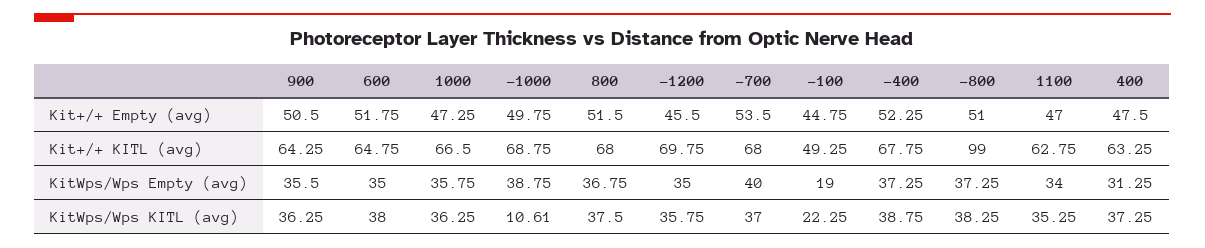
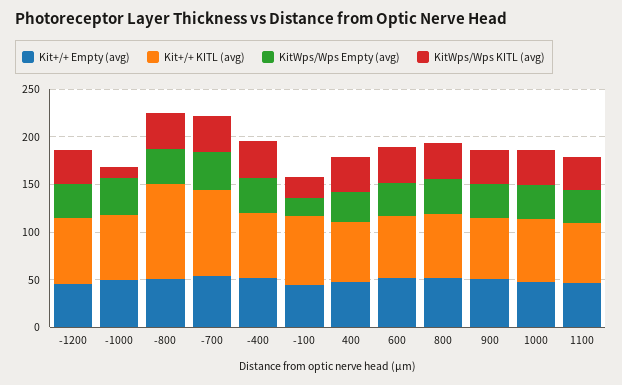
Kit+/+ KITL (avg), -700: 68 -> 90
Kit+/+ KITL (avg), -100: 49.25 -> 70

